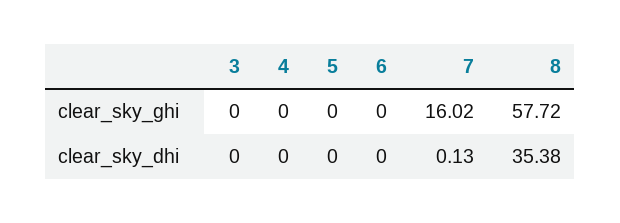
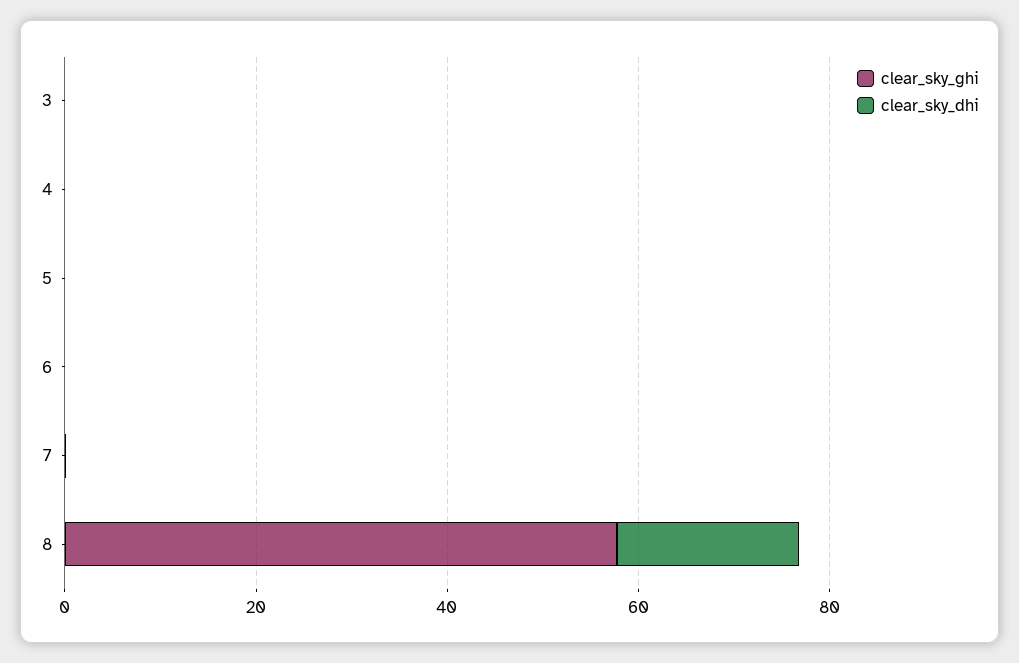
clear_sky_ghi, 7: 16.02 -> 0
clear_sky_dhi, 8: 35.38 -> 20

